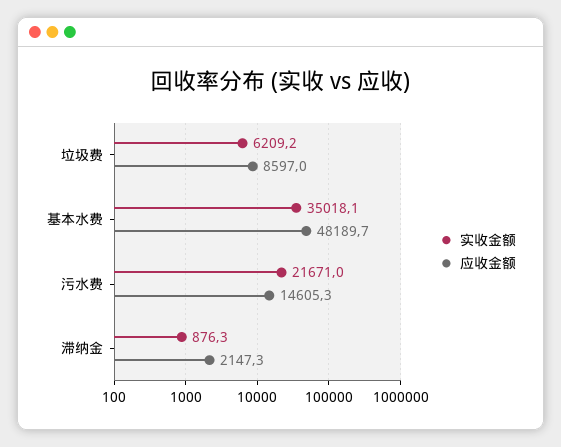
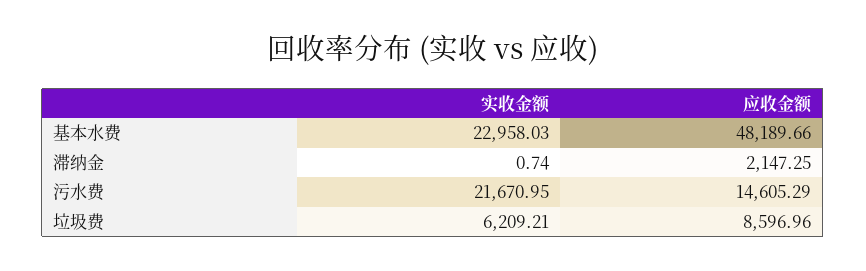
实收金额, 基本水费: 35018.1 -> 22958.03
实收金额, 滞纳金: 876.3 -> 0.74

